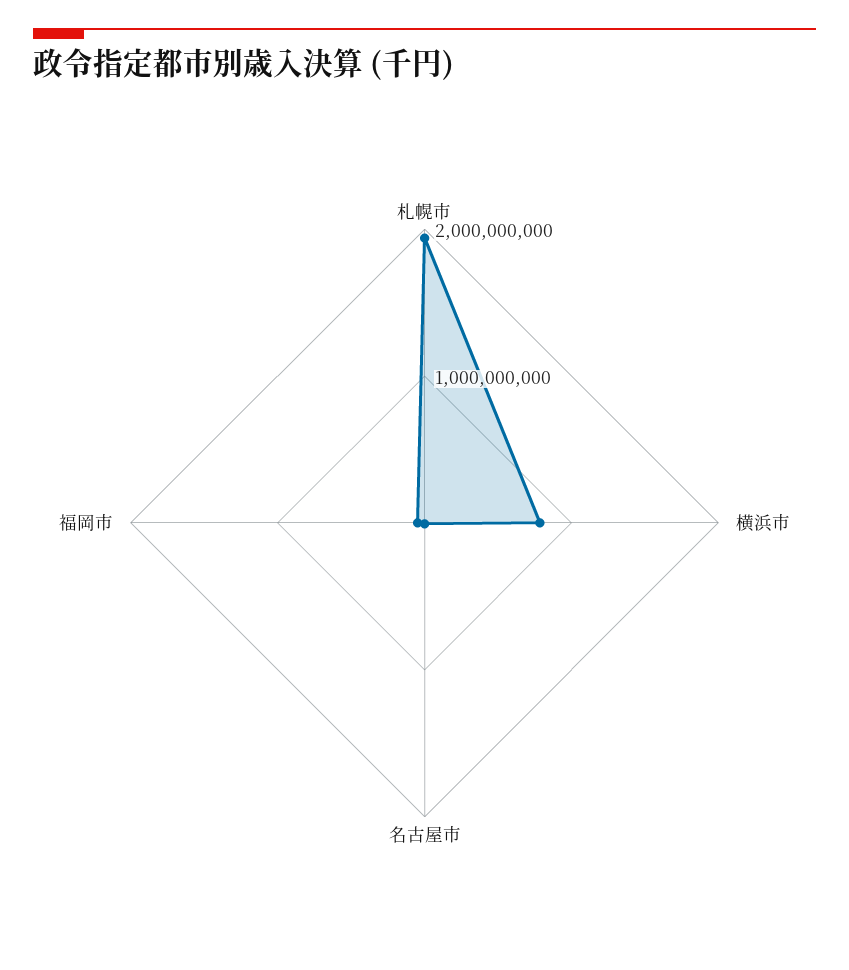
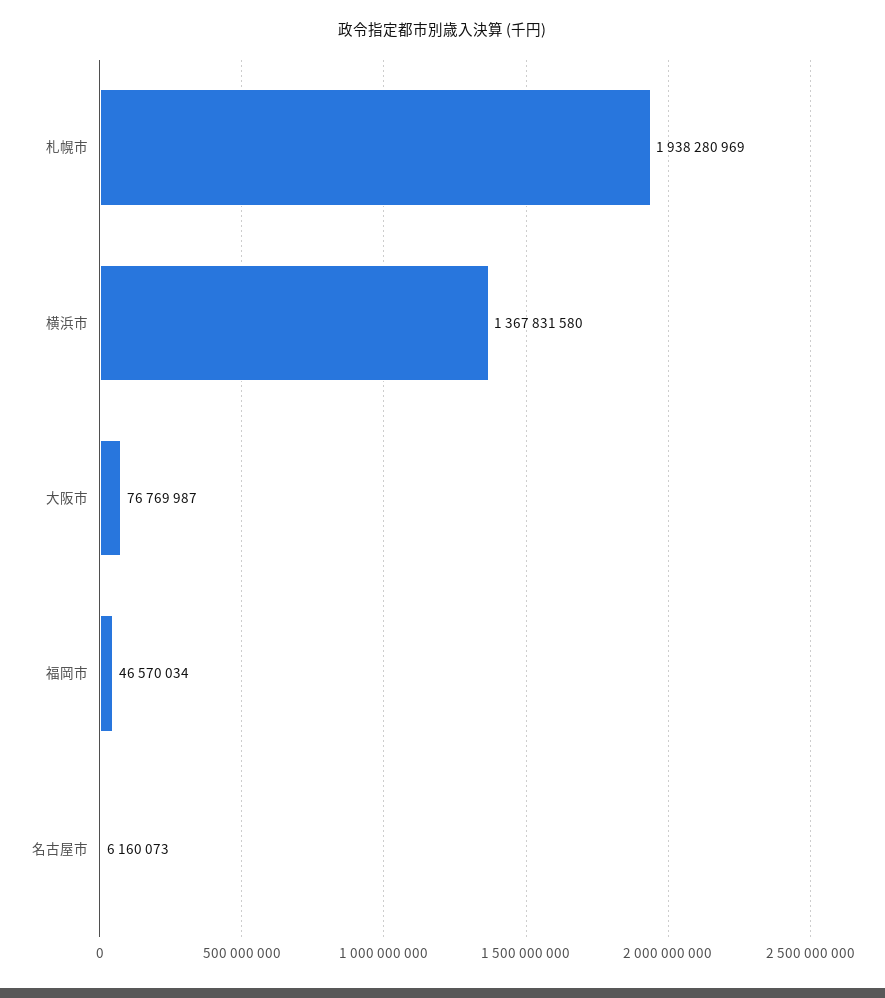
横浜市: 800000000 -> 1367831580
大阪市: none -> 76769987

